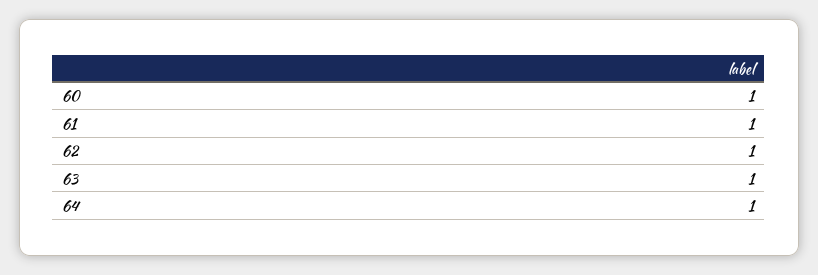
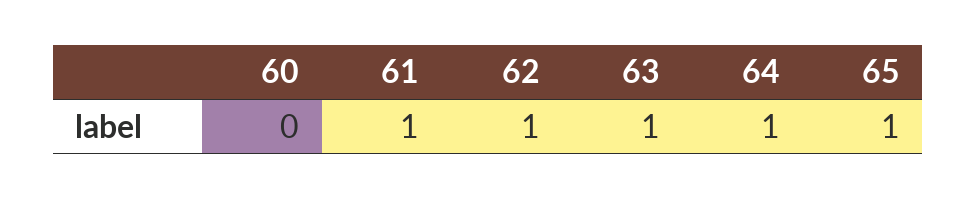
60: 1 -> 0
65: none -> 1

